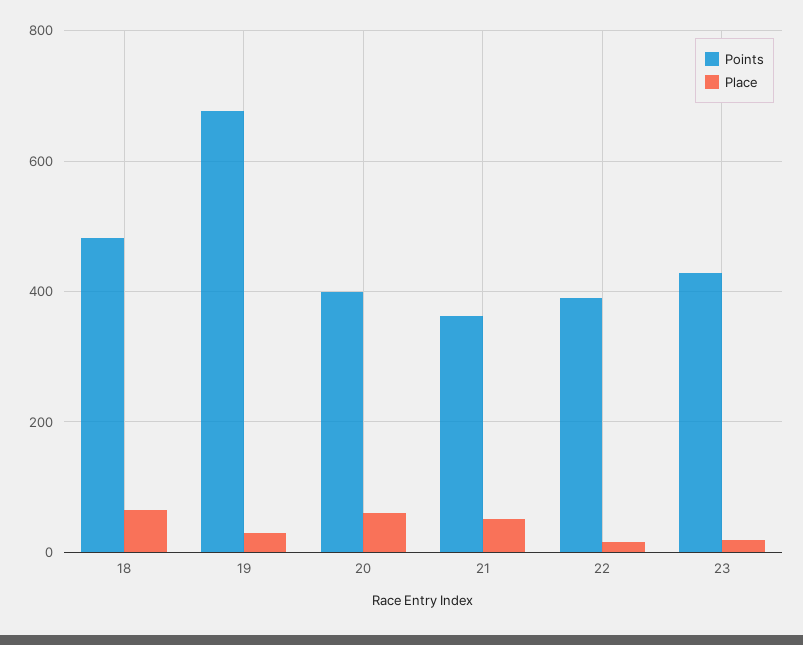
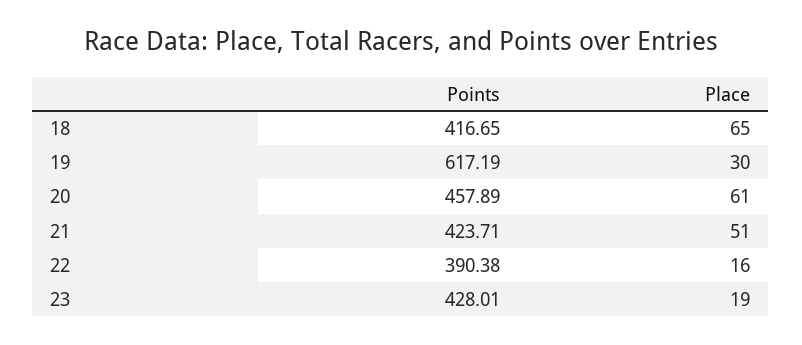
Points, 18: 480 -> 416.65
Points, 19: 680 -> 617.19
Points, 20: 400 -> 457.89
Points, 21: 360 -> 423.71

